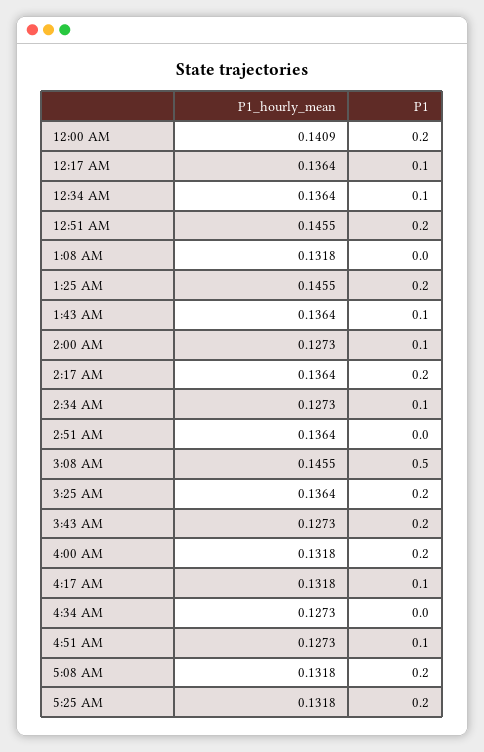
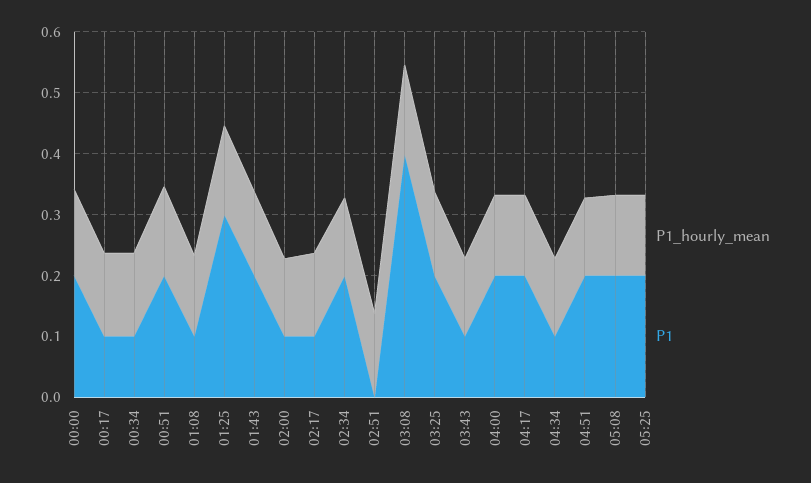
P1, 1:08 AM: 0 -> 0.1
P1, 1:25 AM: 0.2 -> 0.3
P1, 1:43 AM: 0.1 -> 0.2
P1, 2:17 AM: 0.2 -> 0.1
P1, 2:34 AM: 0.1 -> 0.2
P1, 3:08 AM: 0.5 -> 0.4
P1, 3:43 AM: 0.2 -> 0.1
P1, 4:17 AM: 0.1 -> 0.2
P1, 4:34 AM: 0 -> 0.1
P1, 4:51 AM: 0.1 -> 0.2

